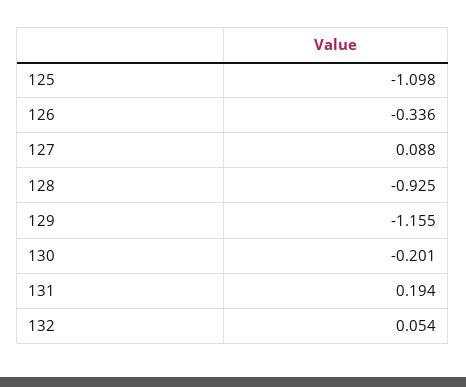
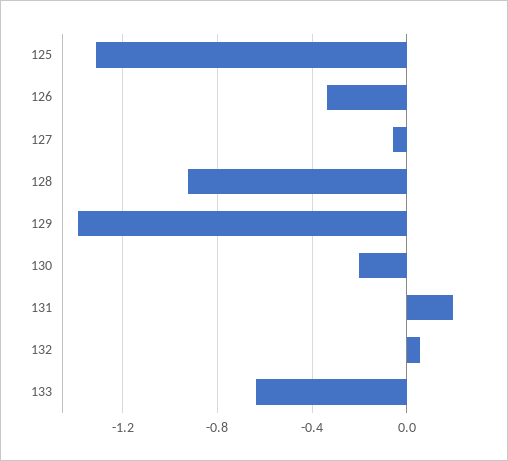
125: -1.098 -> -1.3
127: 0.088 -> -0.05
129: -1.155 -> -1.4
133: none -> -0.65

